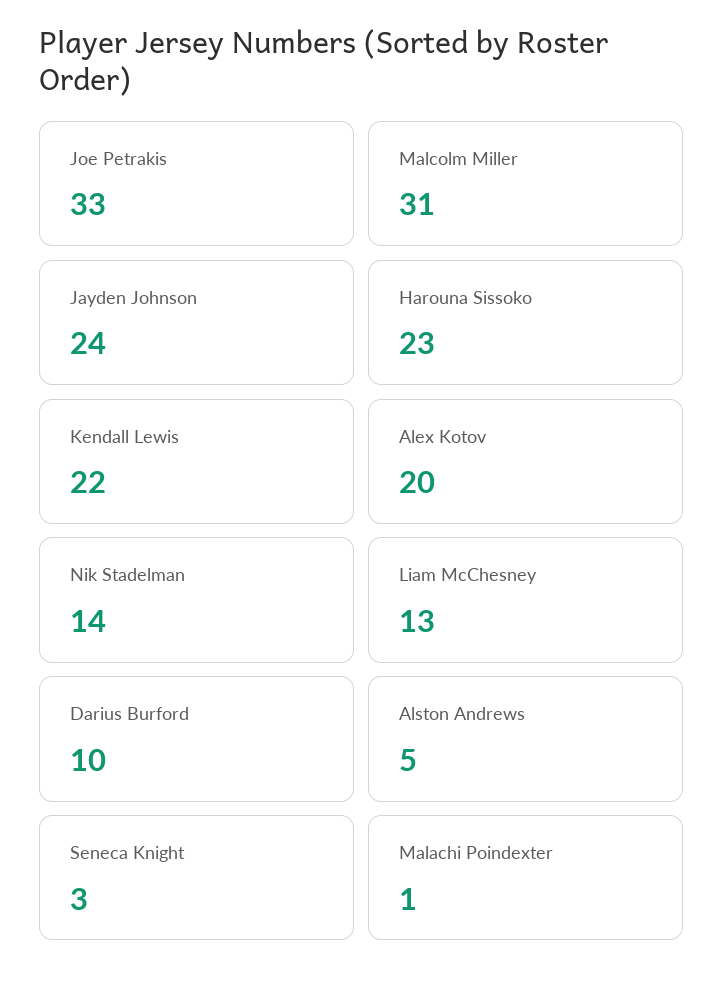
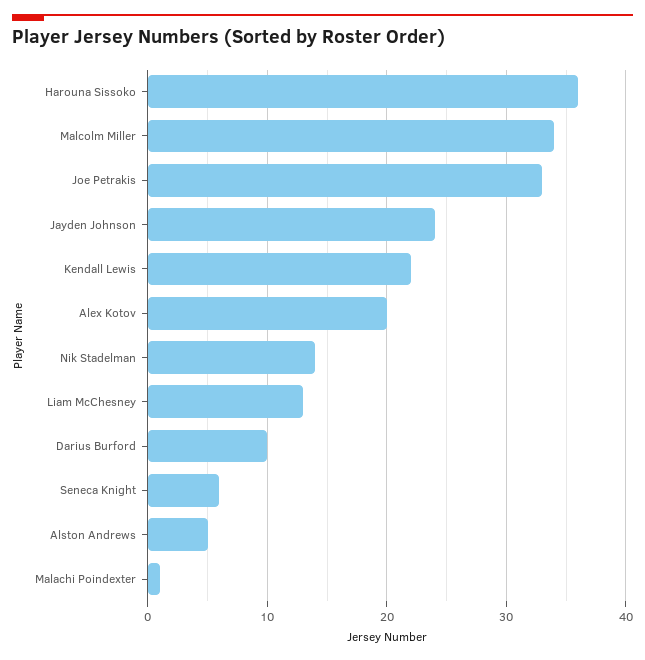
Malcolm Miller: 31 -> 34
Harouna Sissoko: 23 -> 36
Seneca Knight: 3 -> 6

